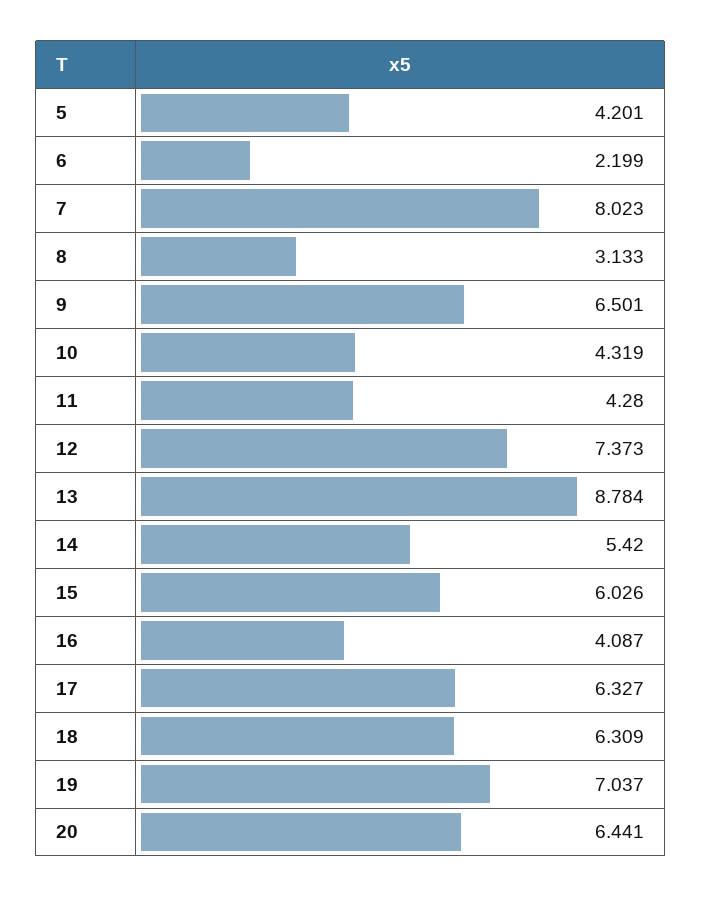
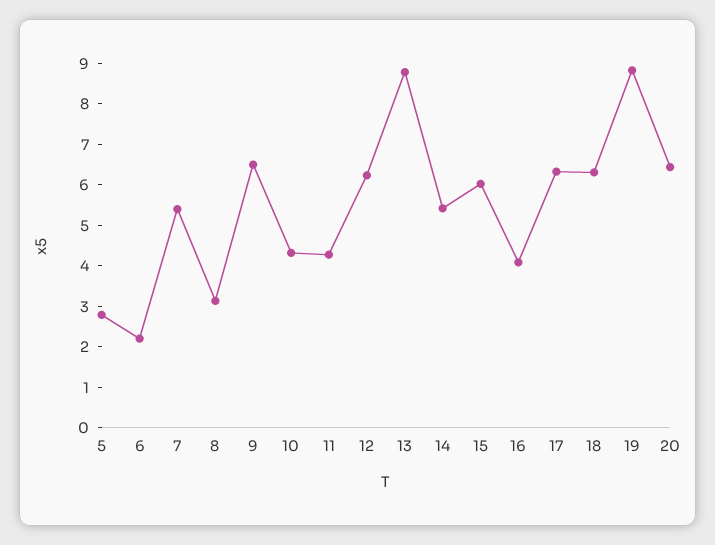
5: 4.201 -> 2.8
7: 8.023 -> 5.4
12: 7.373 -> 6.2
19: 7.037 -> 8.8

